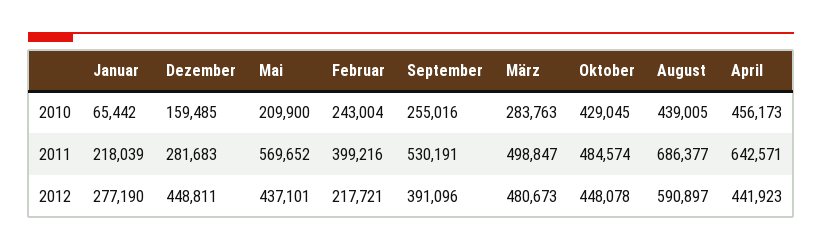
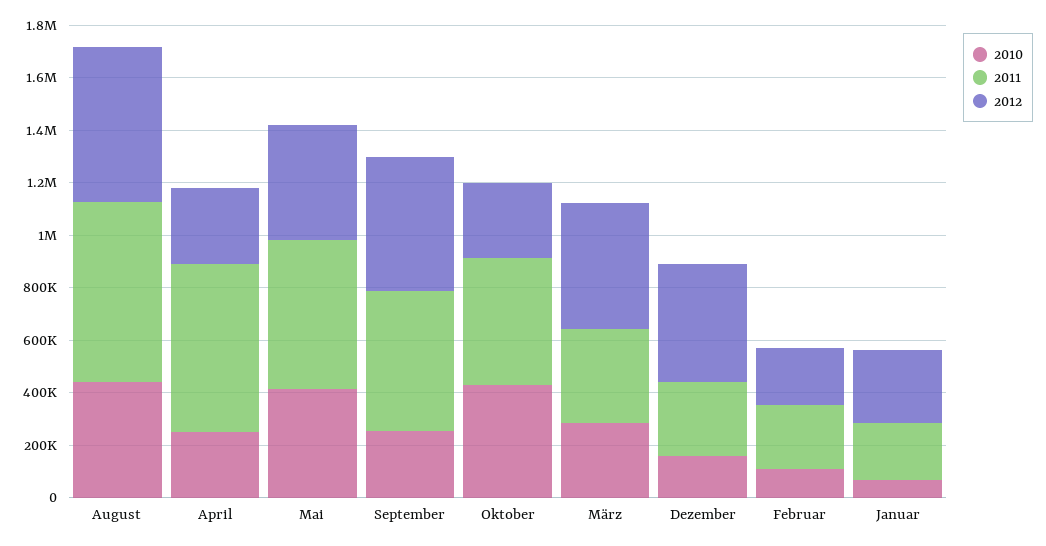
2010, Mai: 209900 -> 400000
2010, Februar: 243004 -> 100000
2010, April: 456173 -> 250000
2011, Februar: 399216 -> 250000
2011, März: 498847 -> 350000
2012, September: 391096 -> 500000
2012, Oktober: 448078 -> 300000
2012, April: 441923 -> 300000

